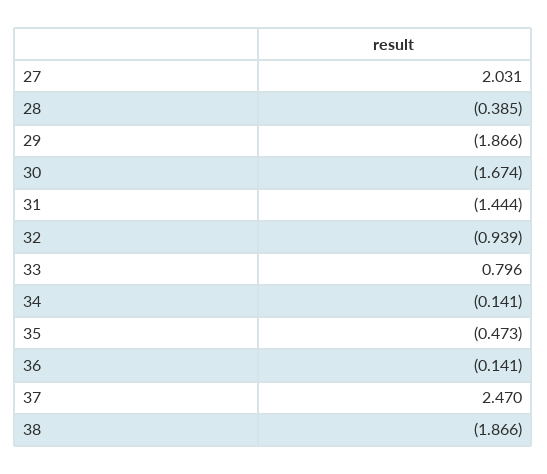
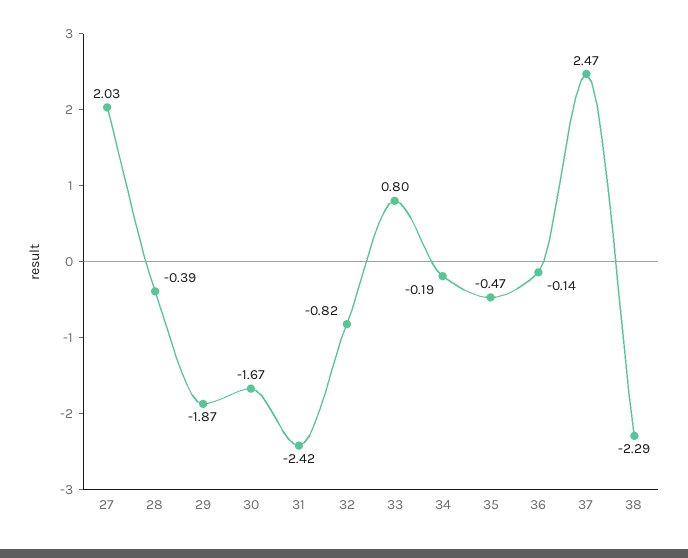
31: -1.444 -> -2.42
32: -0.939 -> -0.82
34: -0.141 -> -0.19
38: -1.866 -> -2.29

